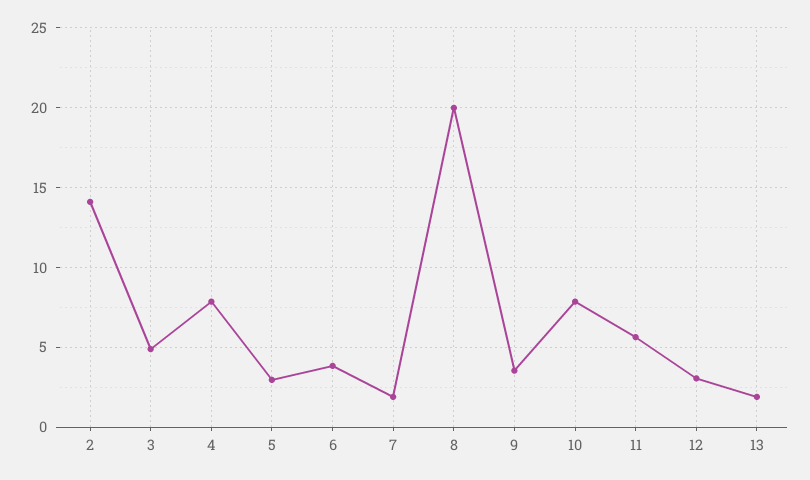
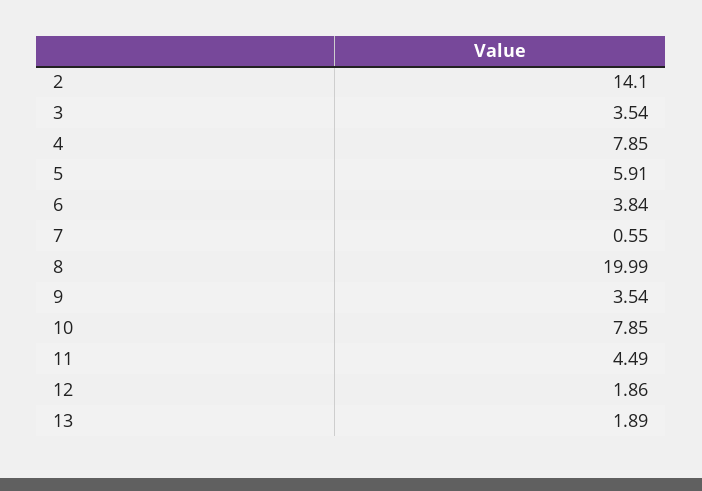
3: 5 -> 3.54
5: 3 -> 5.91
7: 2 -> 0.55
11: 5.5 -> 4.49
12: 3 -> 1.86

